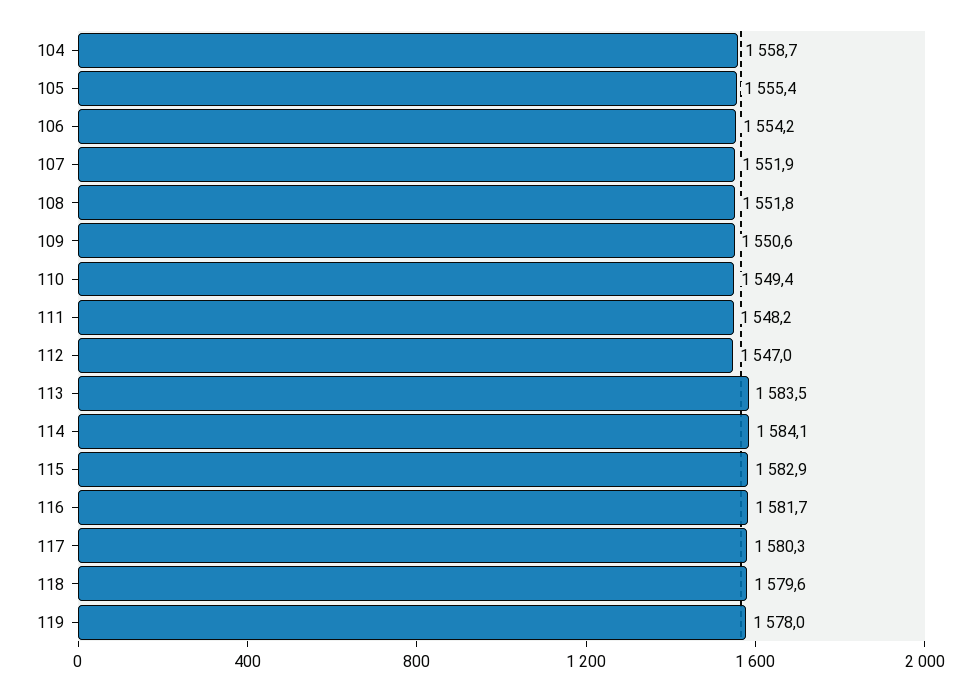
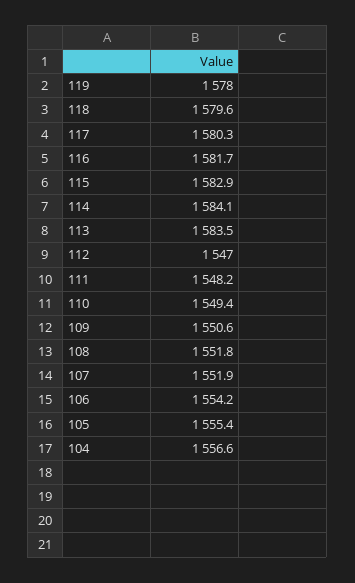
104: 1558.7 -> 1556.6

